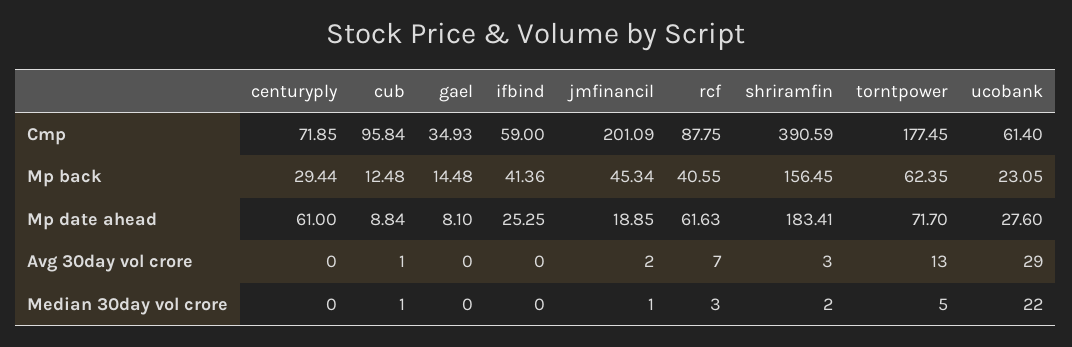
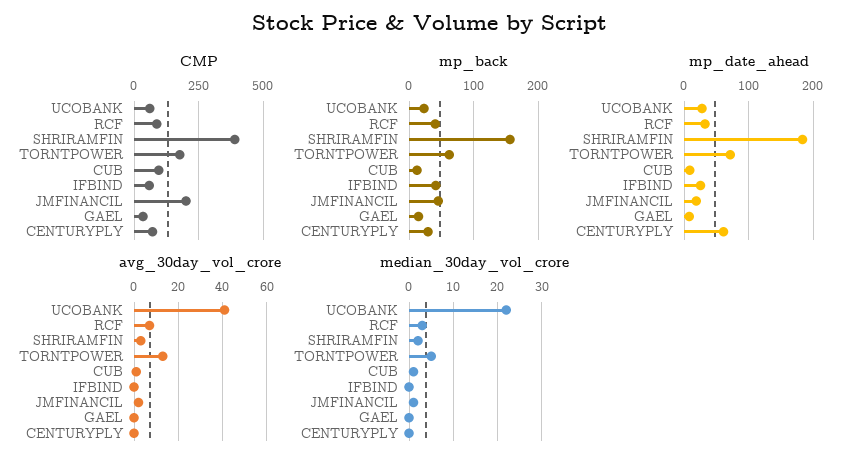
Mp date ahead, rcf: 61.63 -> 30
Avg 30day vol crore, ucobank: 29 -> 40

